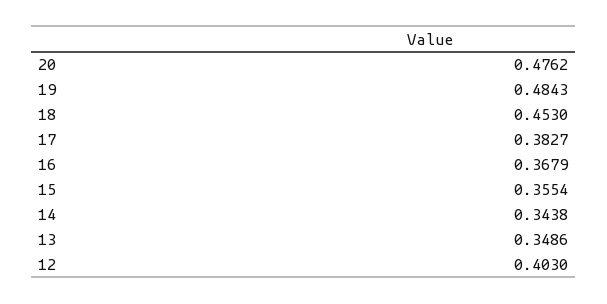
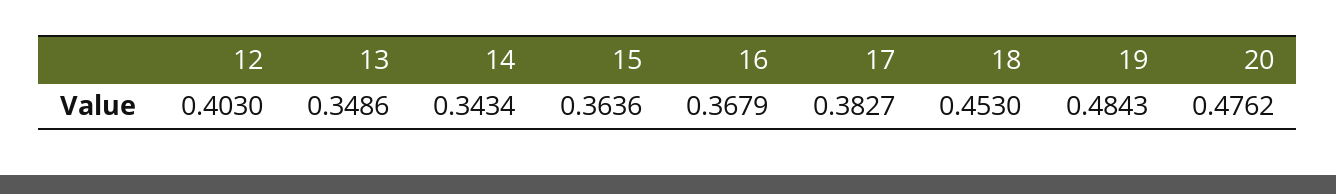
15: 0.3554 -> 0.3636
14: 0.3438 -> 0.3434

